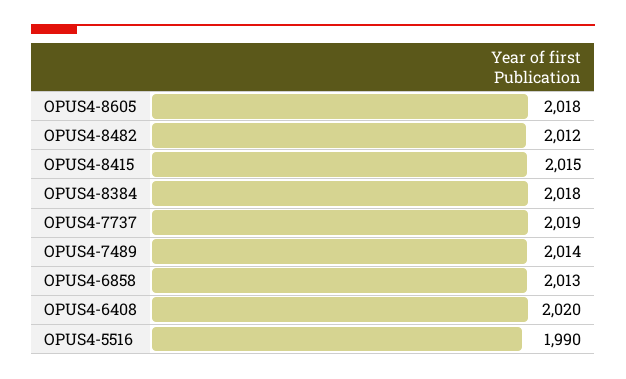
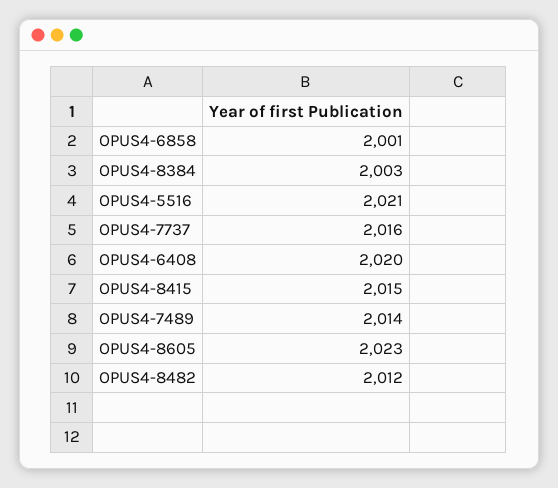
OPUS4-8605: 2018 -> 2023
OPUS4-8384: 2018 -> 2003
OPUS4-7737: 2019 -> 2016
OPUS4-6858: 2013 -> 2001
OPUS4-5516: 1990 -> 2021

